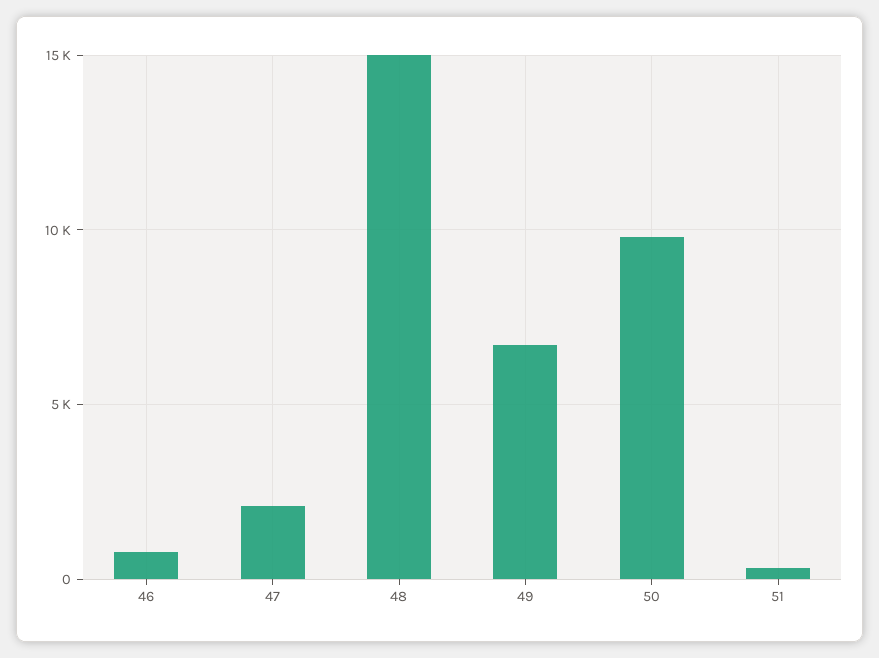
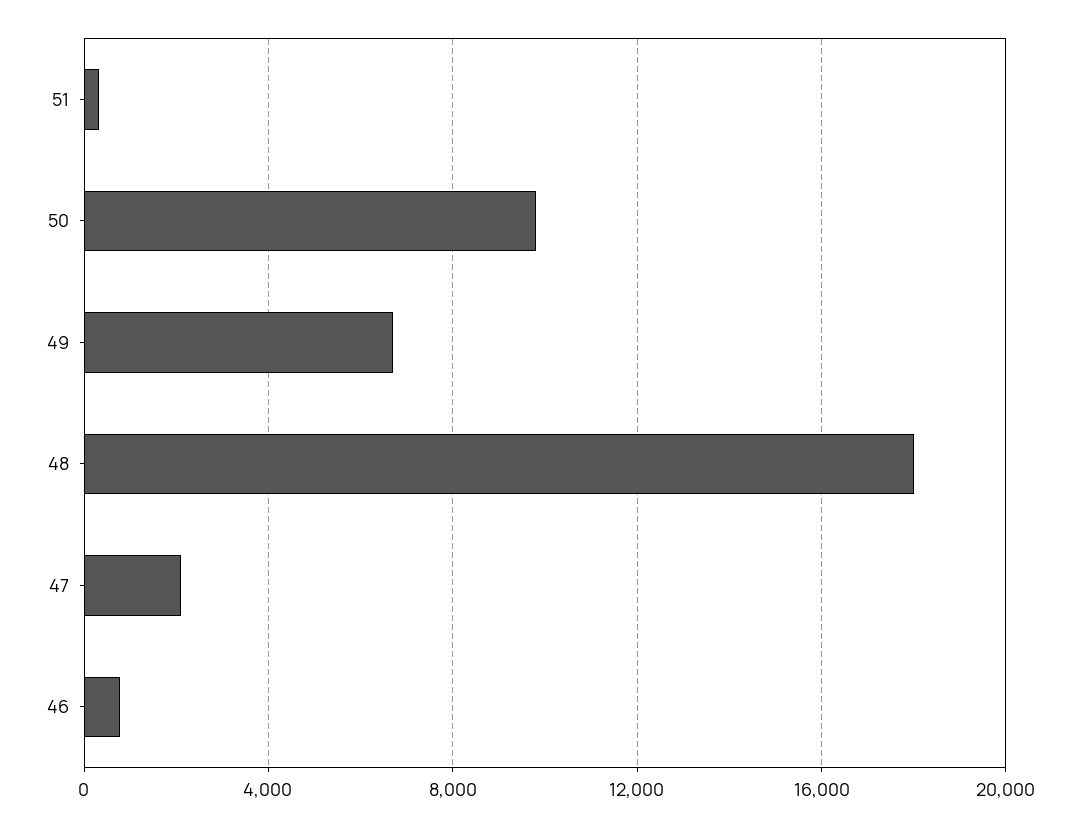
48: 15000 -> 18000

